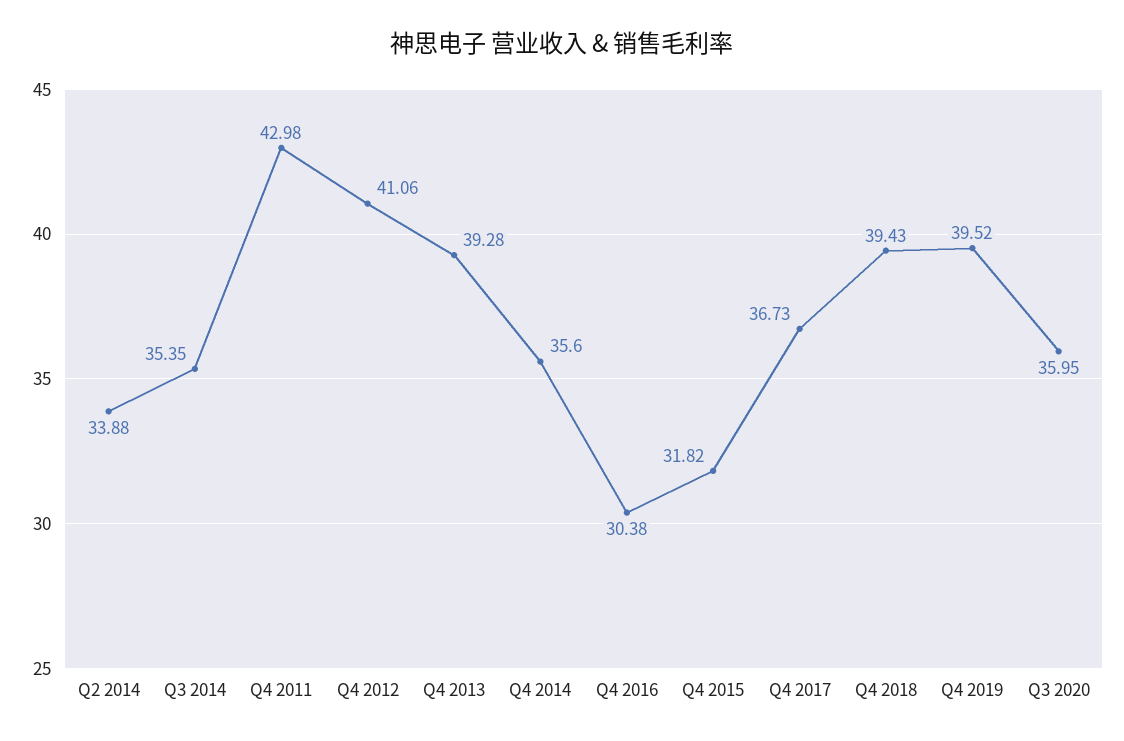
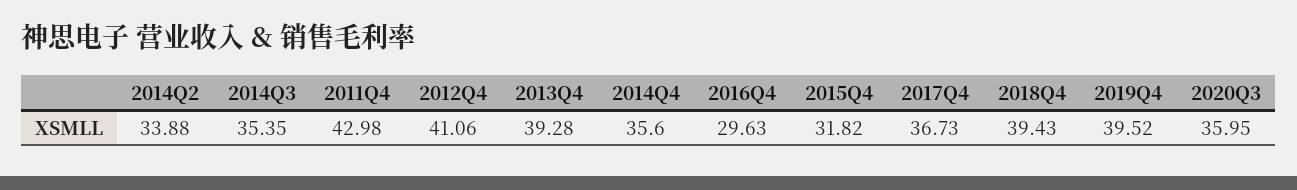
Q4 2016: 30.38 -> 29.63

